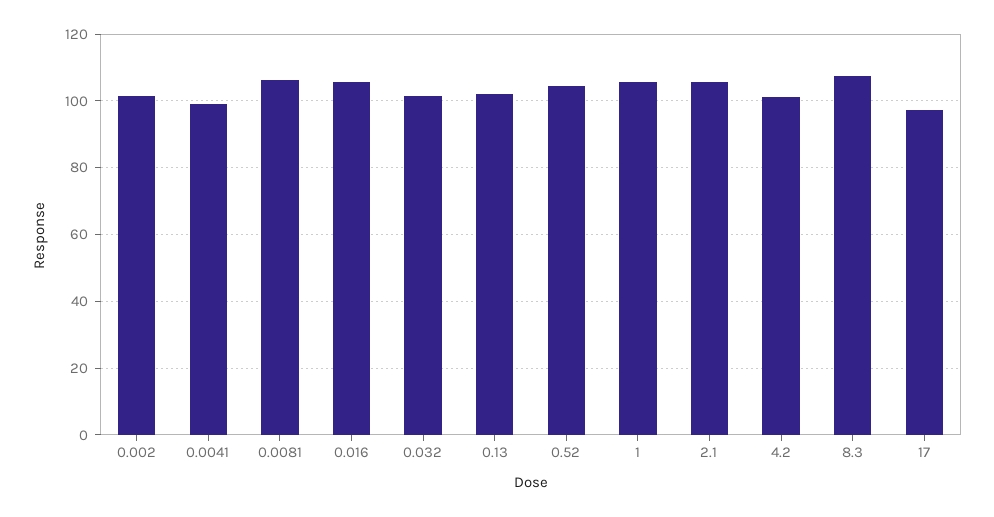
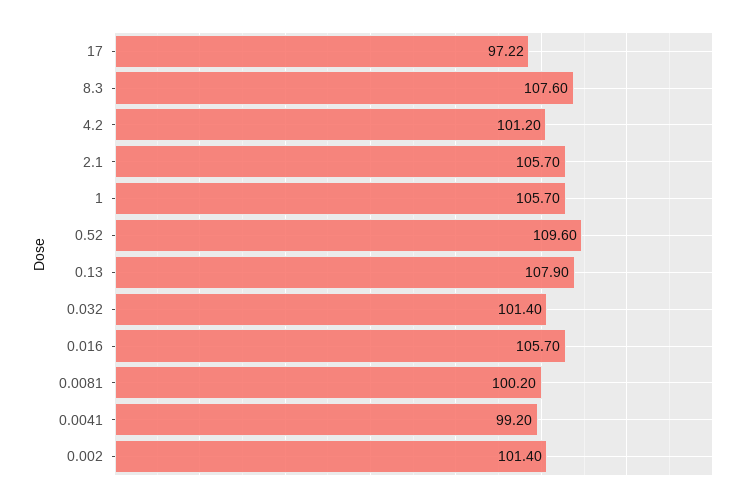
0.0081: 106 -> 100.2
0.13: 102 -> 107.9
0.52: 104 -> 109.6

